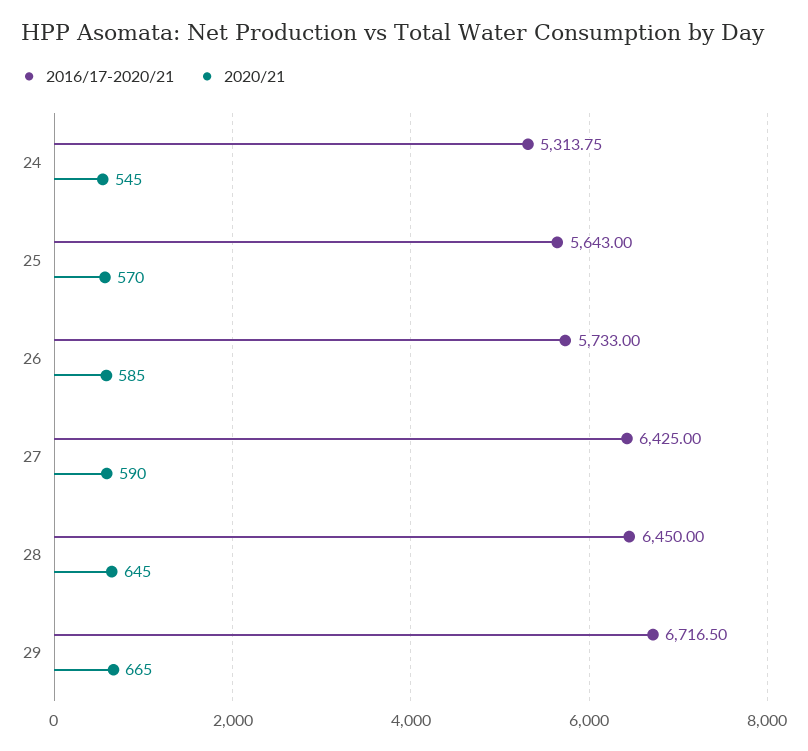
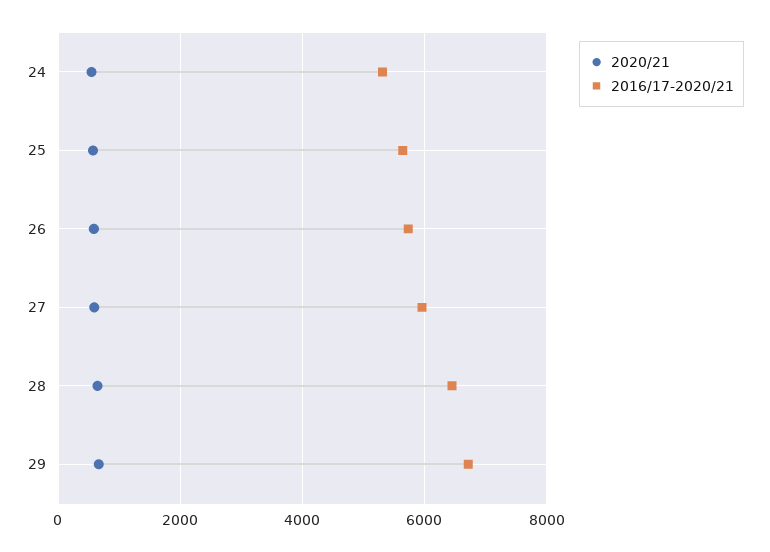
2016/17-2020/21, 27: 6425 -> 6000

